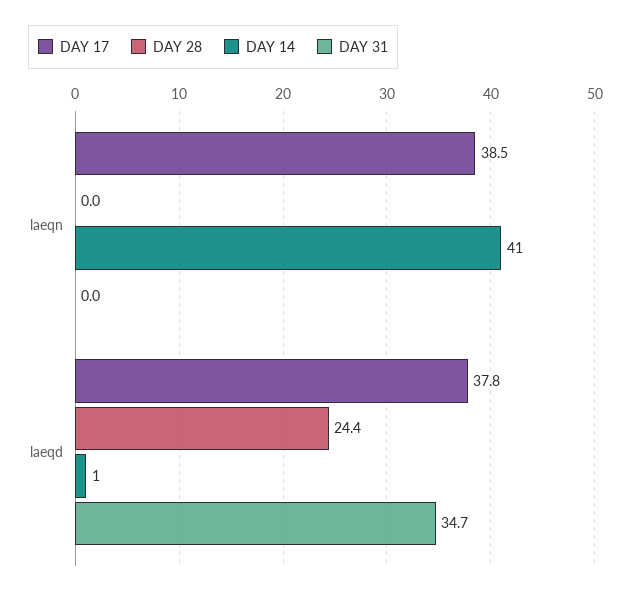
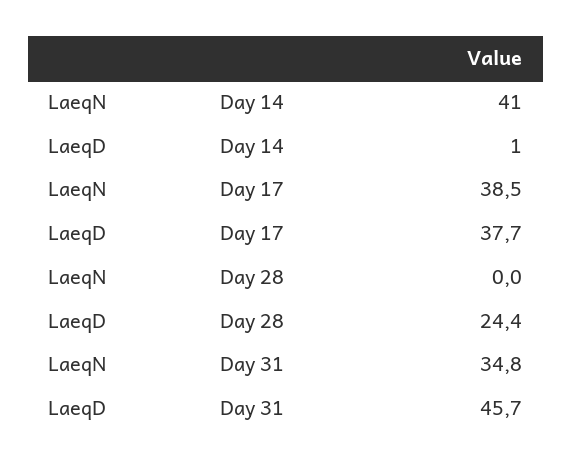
DAY 31, laeqn: 0 -> 34.8
DAY 17, laeqd: 37.8 -> 37.7
DAY 31, laeqd: 34.7 -> 45.7

